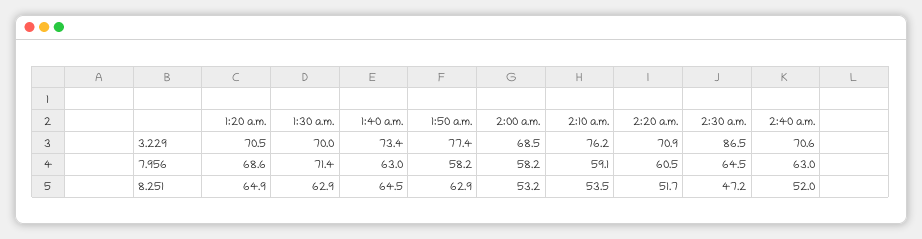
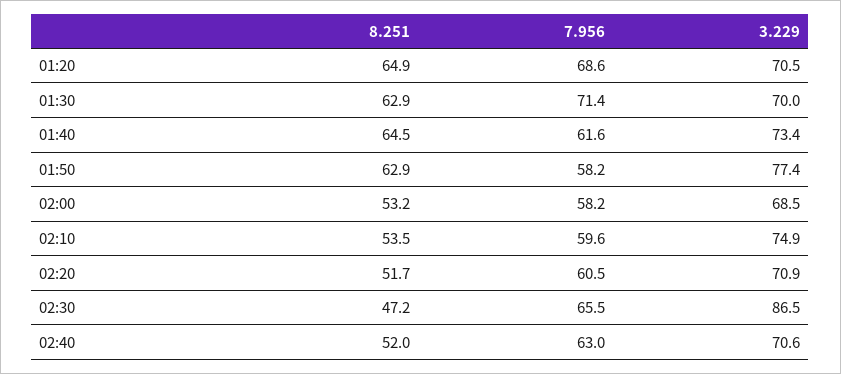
2:10 a.m., 3.229: 76.2 -> 74.9
1:40 a.m., 7.956: 63 -> 61.6
2:10 a.m., 7.956: 59.1 -> 59.6
2:30 a.m., 7.956: 64.5 -> 65.5

